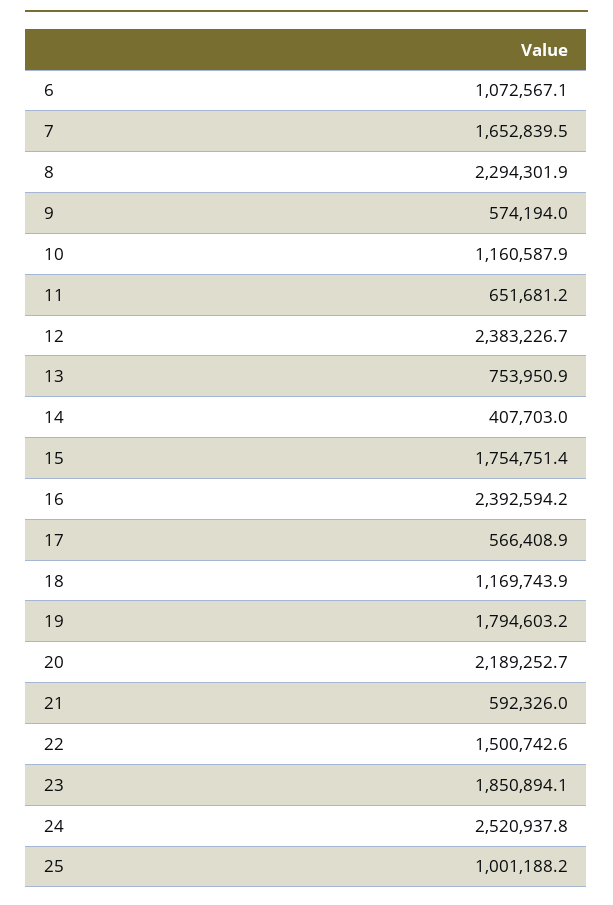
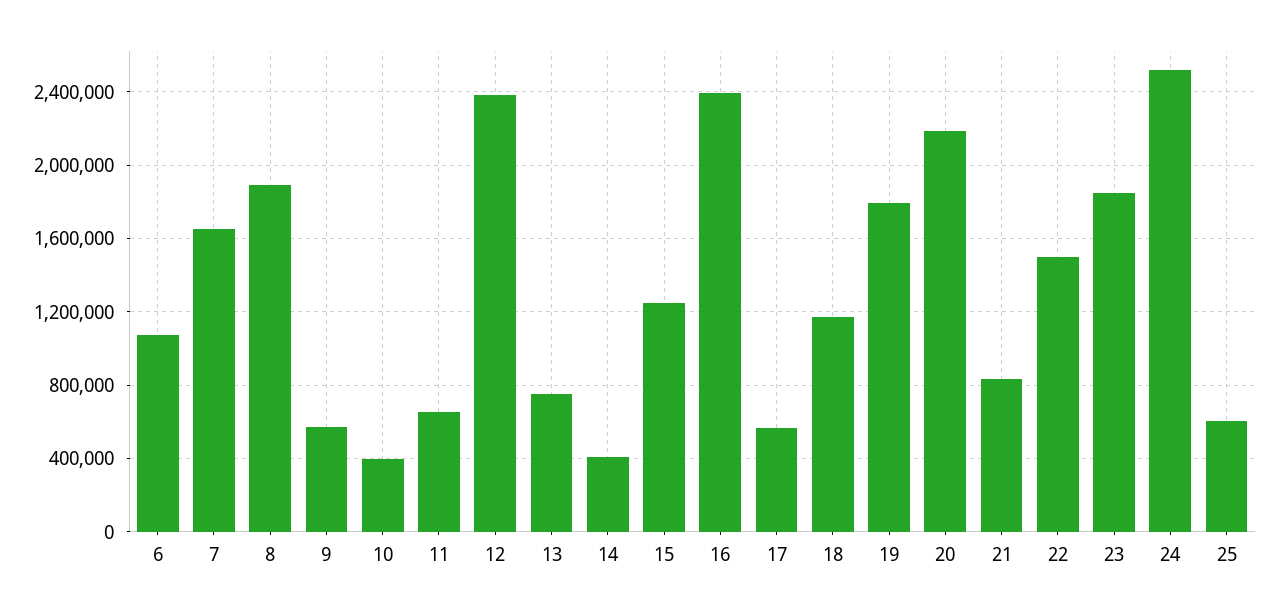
8: 2294301.9 -> 1900000
10: 1160587.9 -> 400000
15: 1754751.4 -> 1250000
21: 592326 -> 850000
25: 1001188.2 -> 600000

